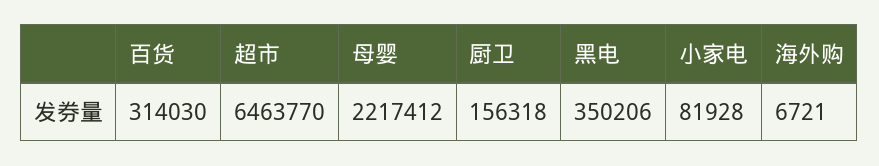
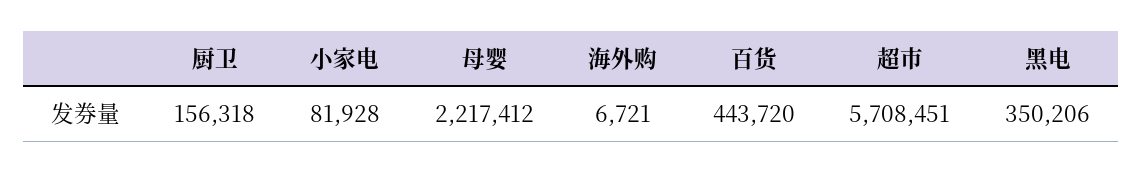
百货: 314030 -> 443720
超市: 6463770 -> 5708451

